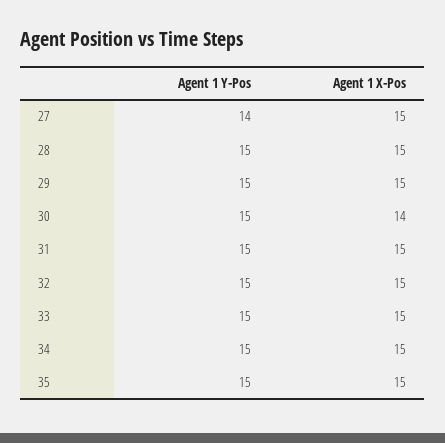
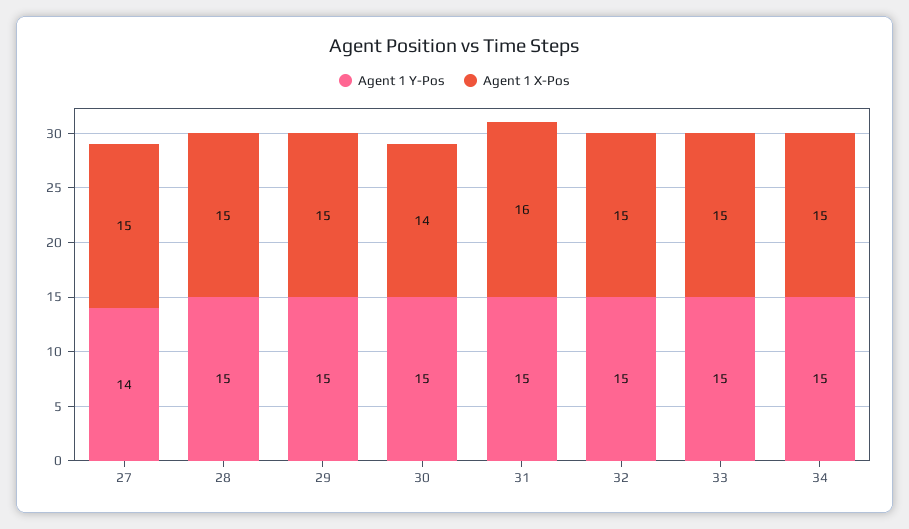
Agent 1 X-Pos, 31: 15 -> 16
Agent 1 Y-Pos, 35: 15 -> none
Agent 1 X-Pos, 35: 15 -> none

